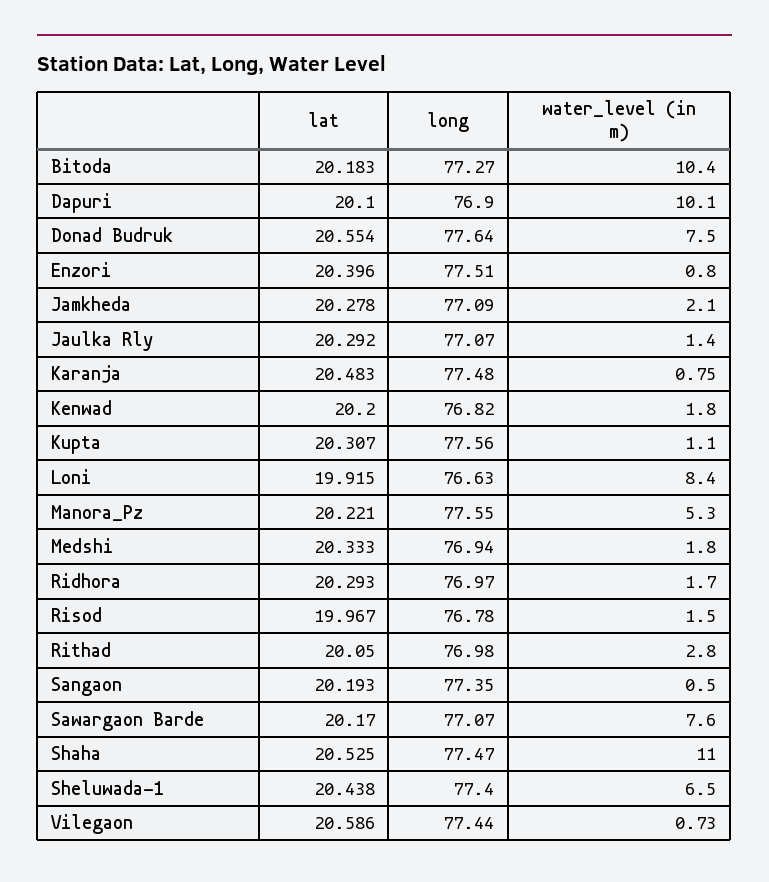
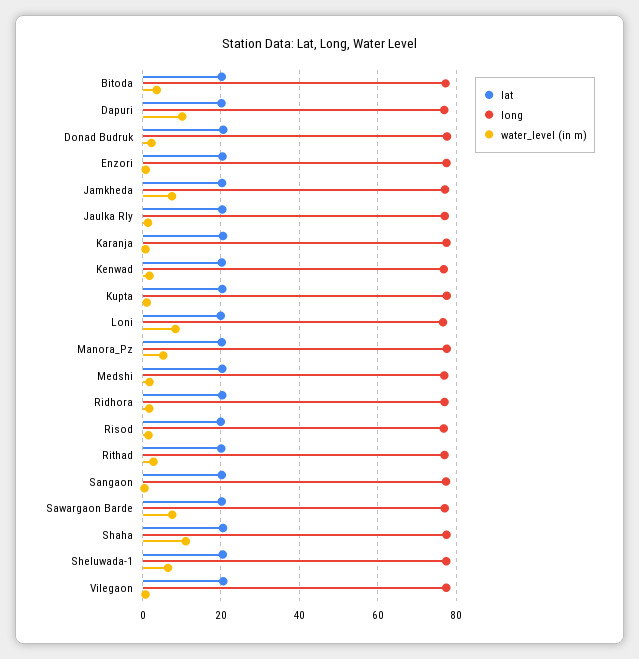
water_level (in m), Bitoda: 10.4 -> 4
water_level (in m), Donad Budruk: 7.5 -> 2
water_level (in m), Jamkheda: 2.1 -> 8

